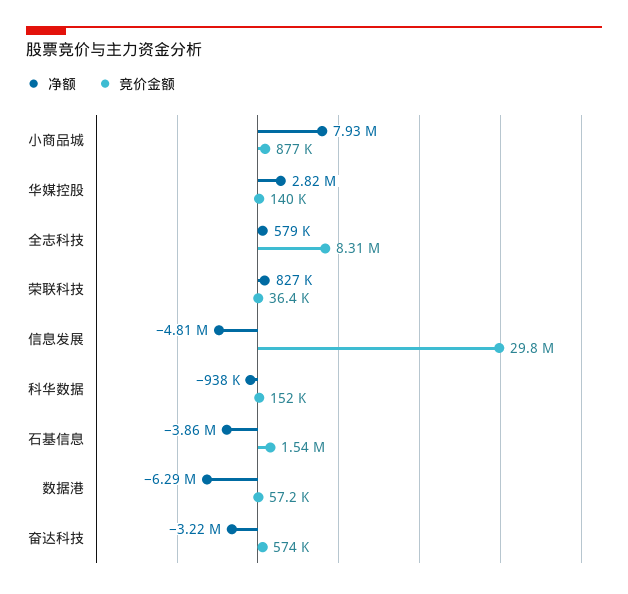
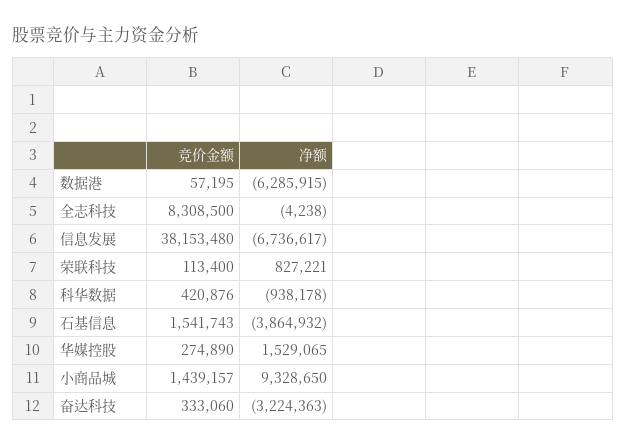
净额, 小商品城: 7930000 -> 9328650
竞价金额, 小商品城: 877000 -> 1439157
净额, 华媒控股: 2820000 -> 1529065
竞价金额, 华媒控股: 140000 -> 274890
净额, 全志科技: 579000 -> -4238
竞价金额, 荣联科技: 36400 -> 113400
净额, 信息发展: -4810000 -> -6736617
竞价金额, 信息发展: 29800000 -> 38153480
竞价金额, 科华数据: 152000 -> 420876
竞价金额, 奋达科技: 574000 -> 333060

